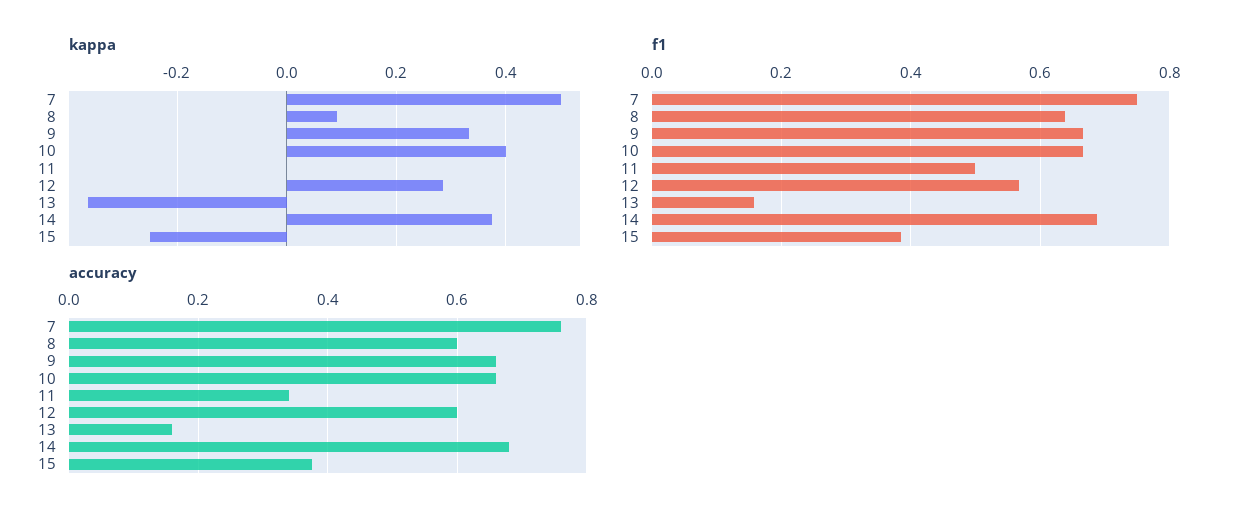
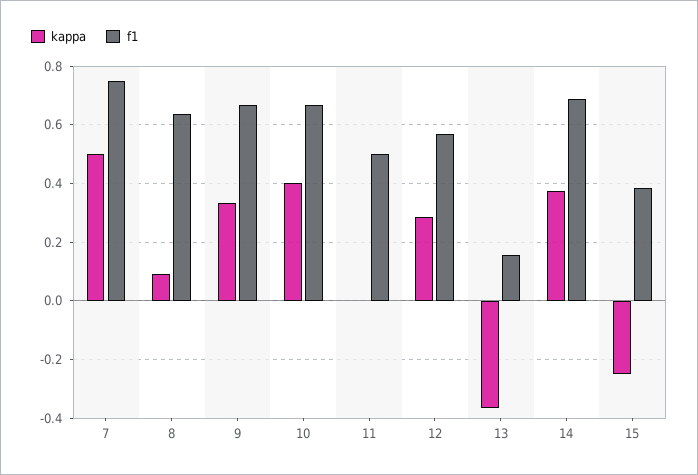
accuracy, 7: 0.76 -> none
accuracy, 8: 0.6 -> none
accuracy, 9: 0.66 -> none
accuracy, 10: 0.66 -> none
accuracy, 11: 0.34 -> none
accuracy, 12: 0.6 -> none
accuracy, 13: 0.16 -> none
accuracy, 14: 0.68 -> none
accuracy, 15: 0.38 -> none

